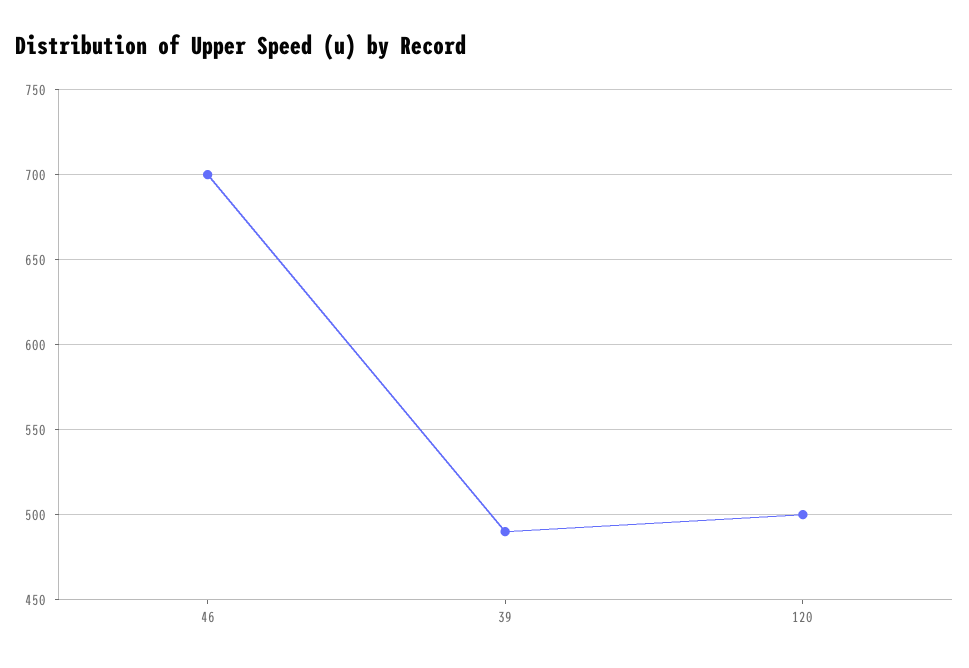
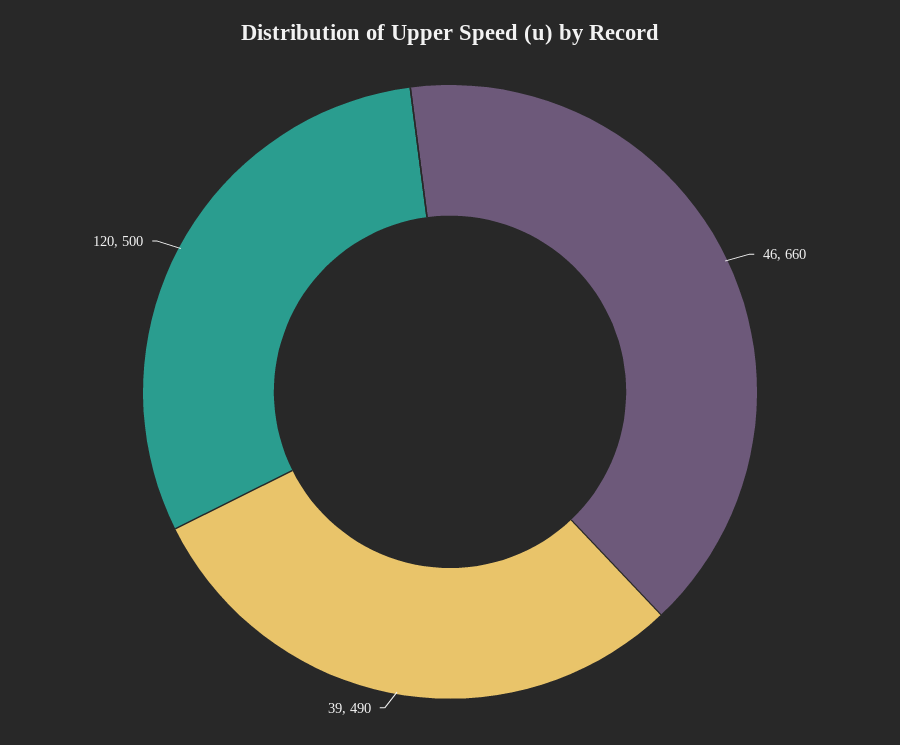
46: 700 -> 660

